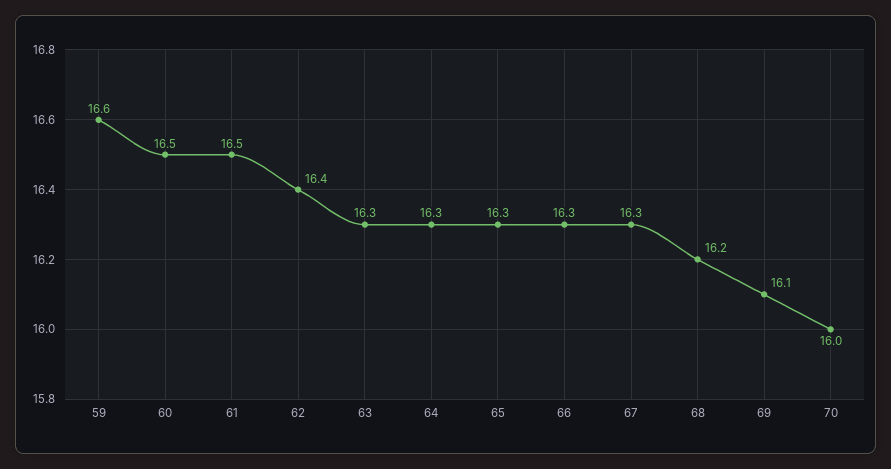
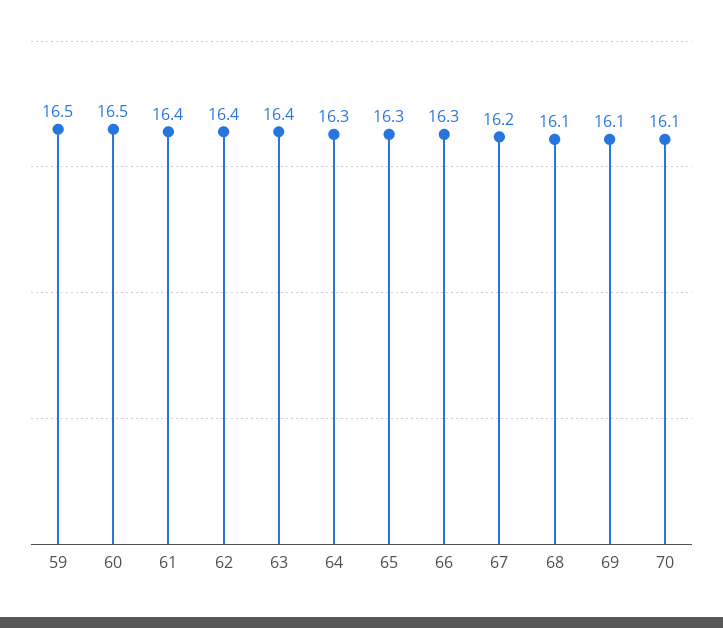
59: 16.6 -> 16.5
61: 16.5 -> 16.4
63: 16.3 -> 16.4
67: 16.3 -> 16.2
68: 16.2 -> 16.1
70: 16 -> 16.1

